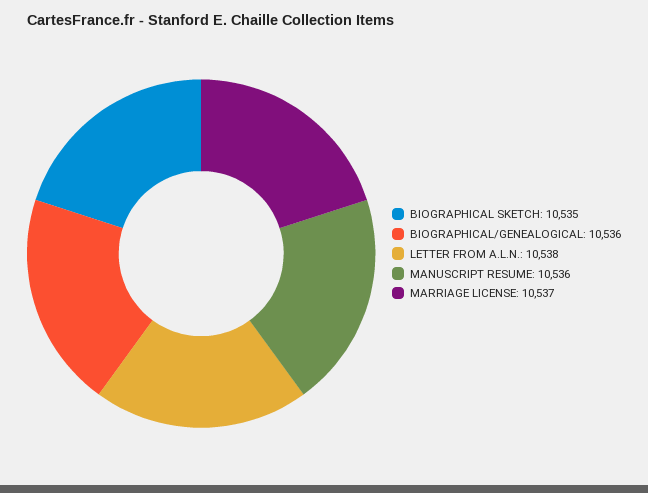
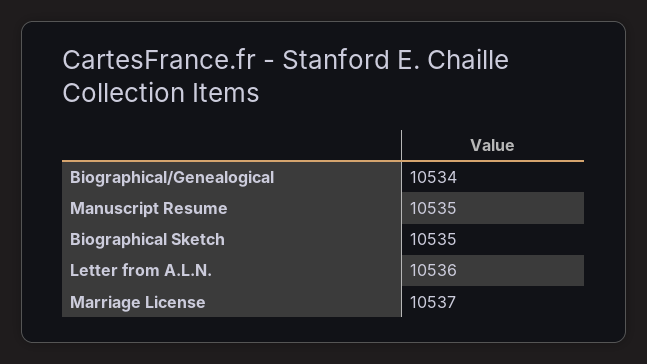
BIOGRAPHICAL/GENEALOGICAL: 10536 -> 10534
LETTER FROM A.L.N.: 10538 -> 10536
MANUSCRIPT RESUME: 10536 -> 10535

